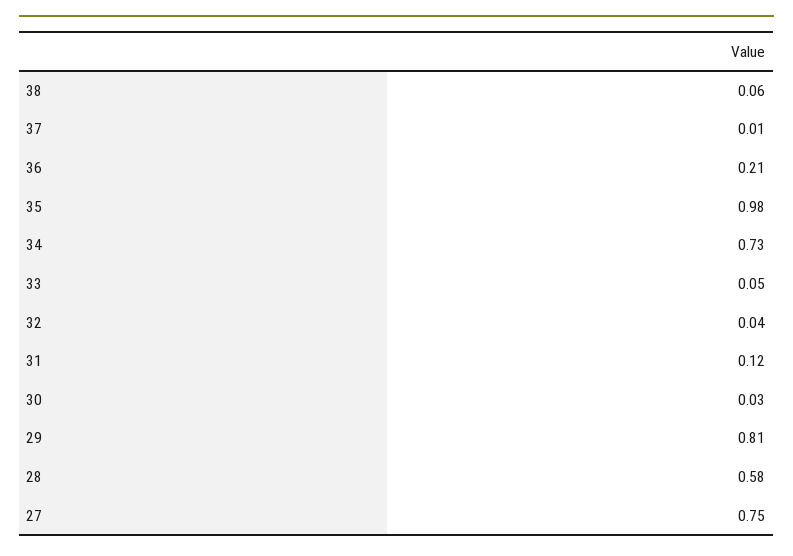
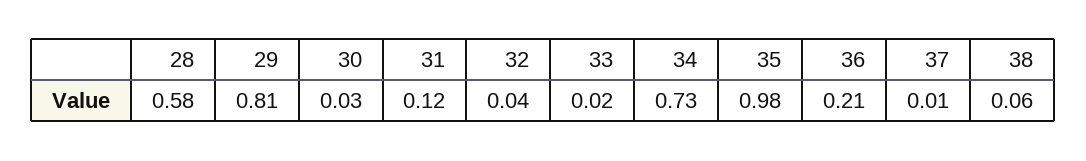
33: 0.05 -> 0.02
27: 0.75 -> none

